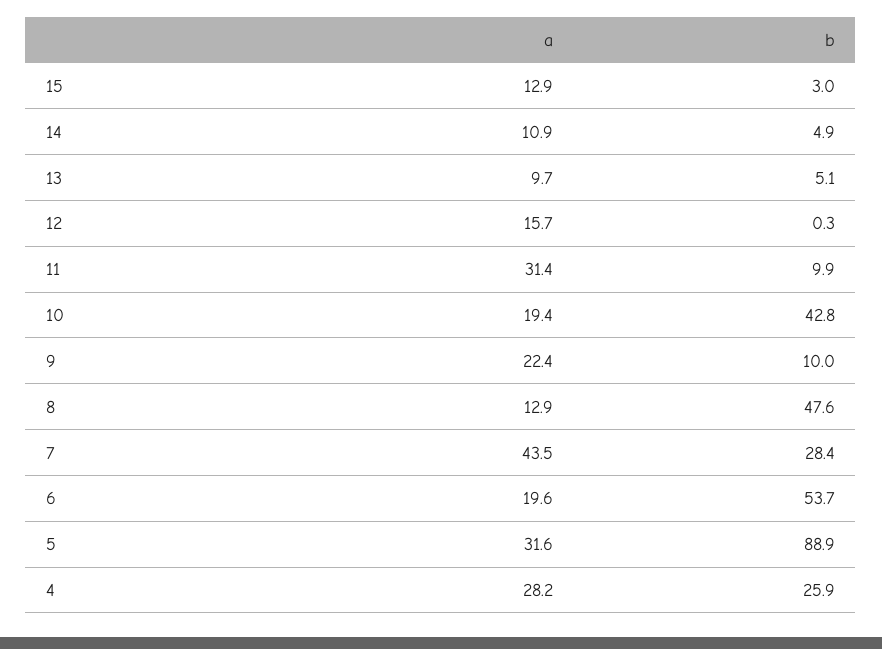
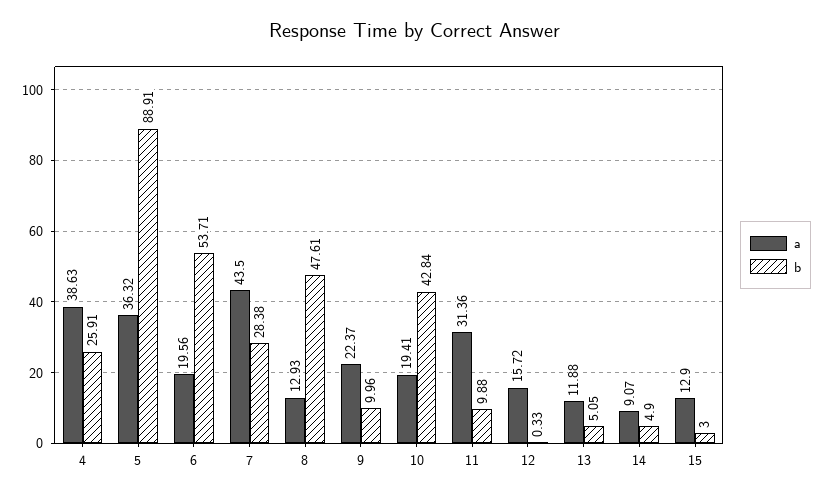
a, 14: 10.9 -> 9.07
a, 13: 9.7 -> 11.88
a, 5: 31.6 -> 36.32
a, 4: 28.2 -> 38.63

